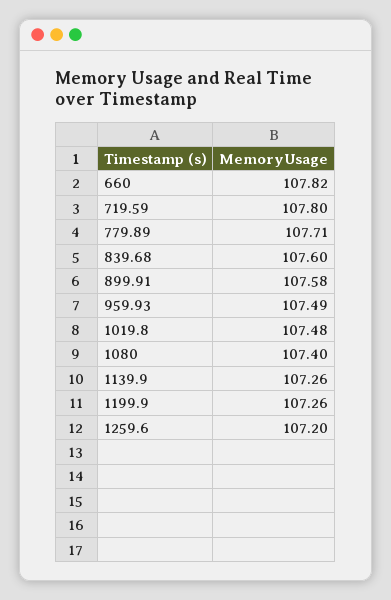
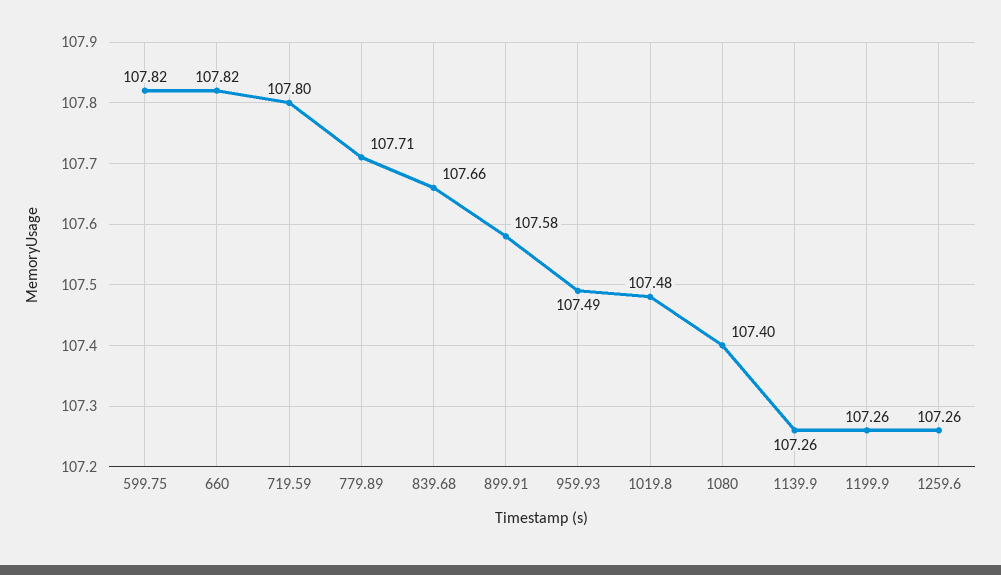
839.68: 107.6 -> 107.66
1259.6: 107.2 -> 107.26
599.75: none -> 107.82

